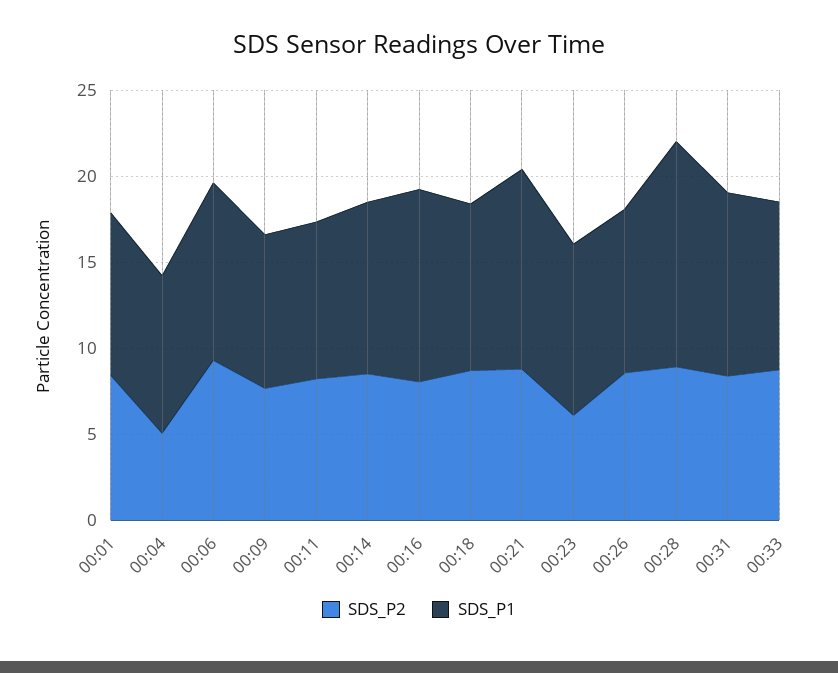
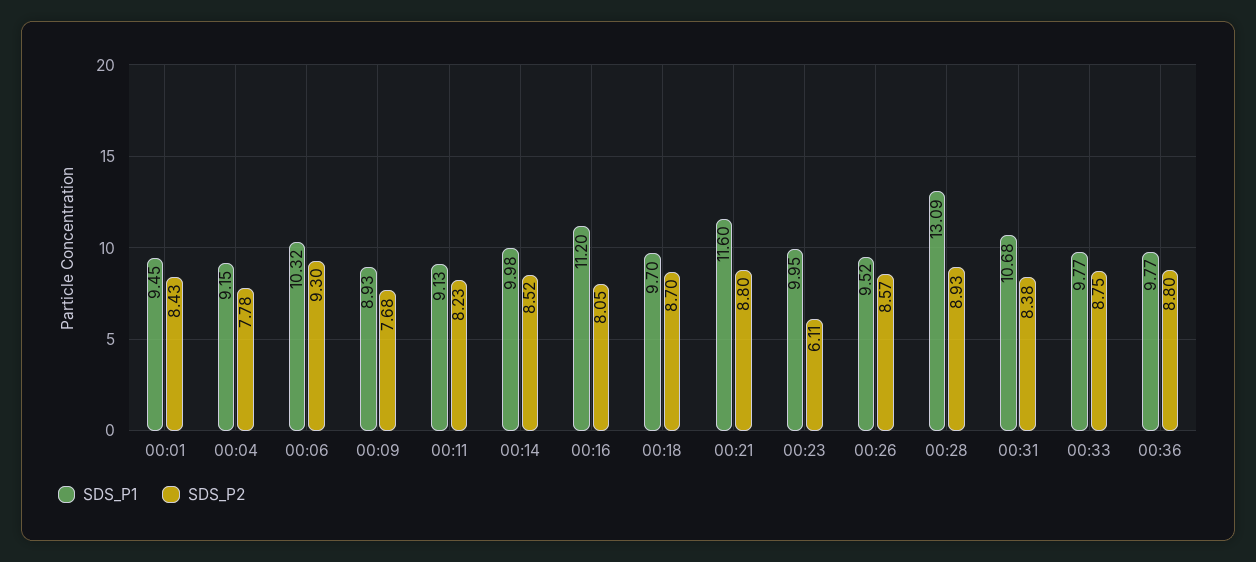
SDS_P2, 00:04: 5 -> 7.78
SDS_P1, 00:36: none -> 9.77
SDS_P2, 00:36: none -> 8.8

